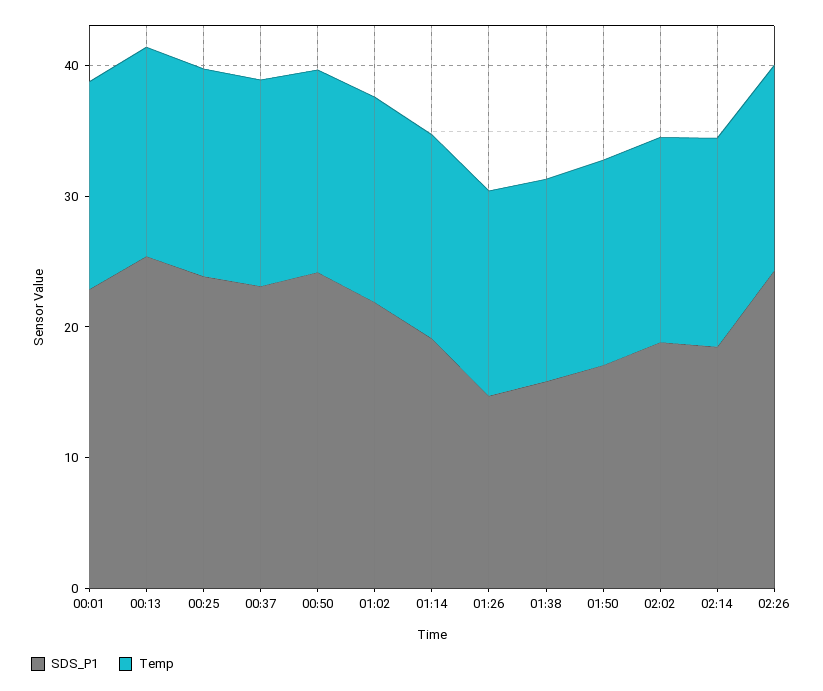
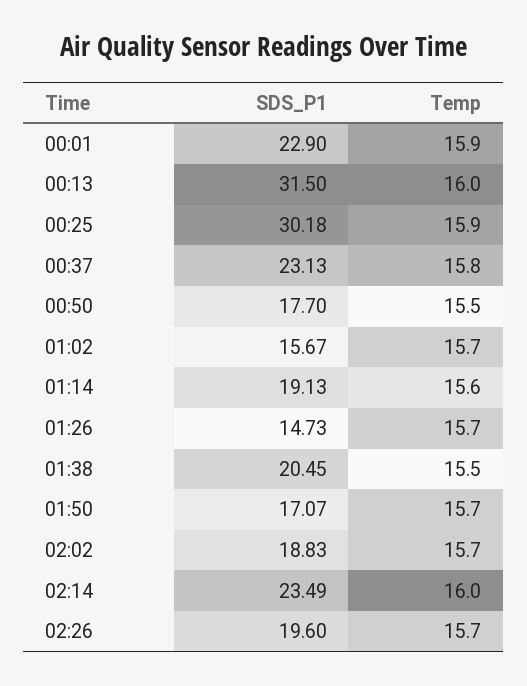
SDS_P1, 00:13: 26 -> 31.5
SDS_P1, 00:25: 24 -> 30.18
SDS_P1, 00:50: 24 -> 17.7
SDS_P1, 01:02: 22 -> 15.67
SDS_P1, 01:38: 16 -> 20.45
SDS_P1, 02:14: 18 -> 23.49
SDS_P1, 02:26: 24 -> 19.6

